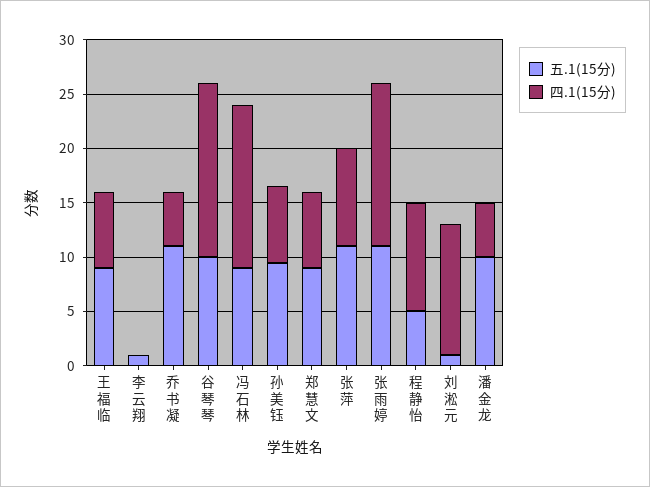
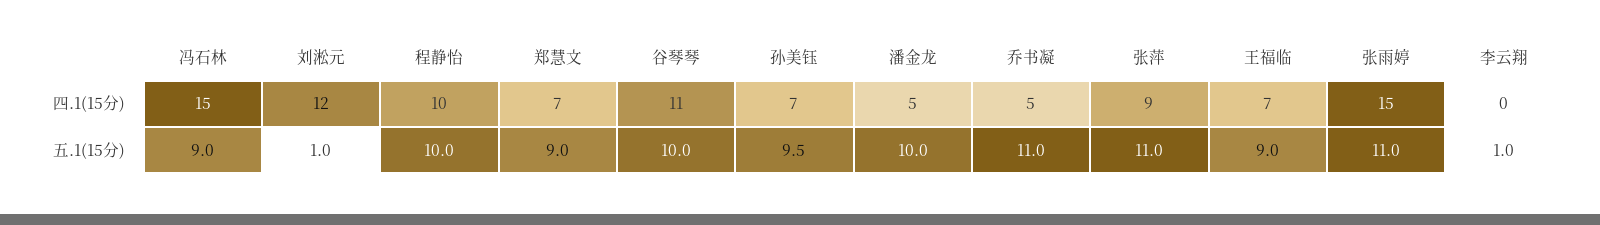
四.1(15分), 谷琴琴: 16 -> 11
五.1(15分), 程静怡: 5 -> 10

